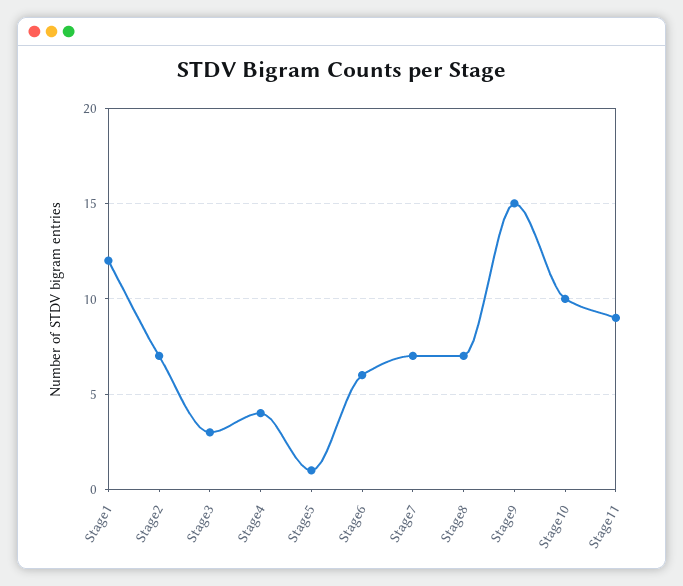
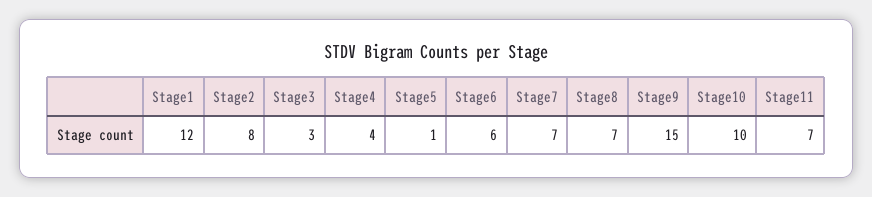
Stage2: 7 -> 8
Stage11: 9 -> 7

